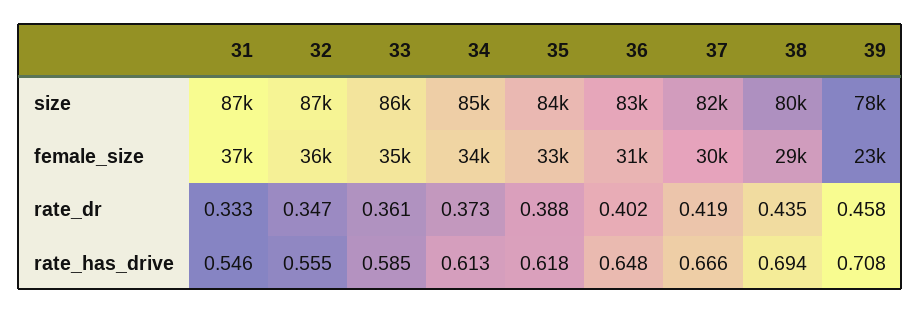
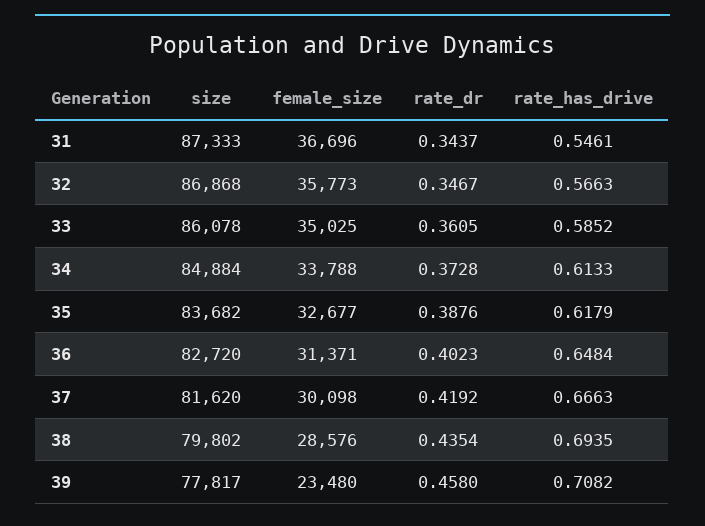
31, rate_dr: 0.333 -> 0.3437
32, rate_has_drive: 0.555 -> 0.5663

